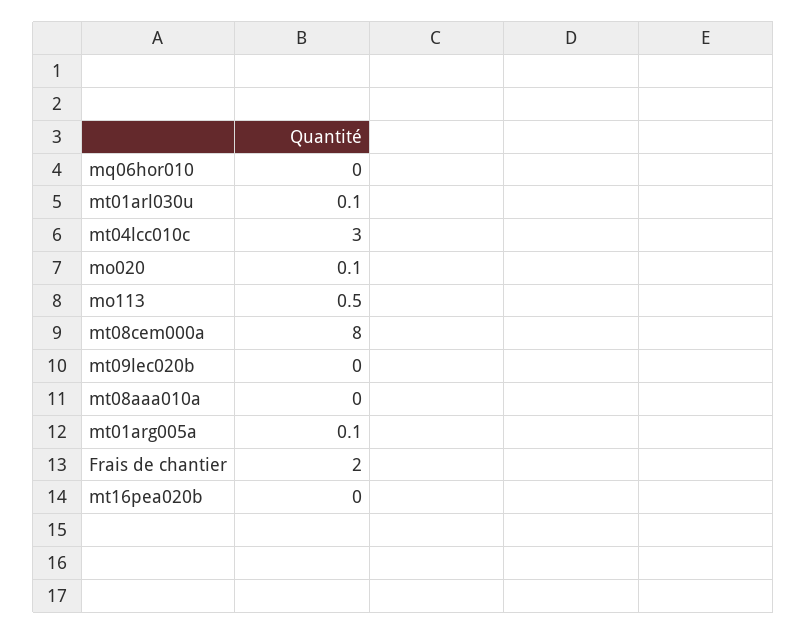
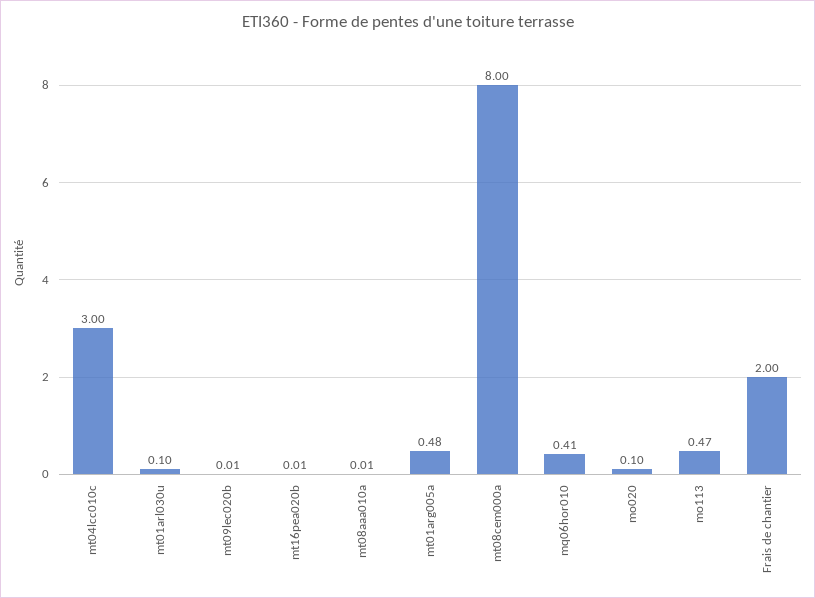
mq06hor010: 0 -> 0.41
mt01arg005a: 0.1 -> 0.48

